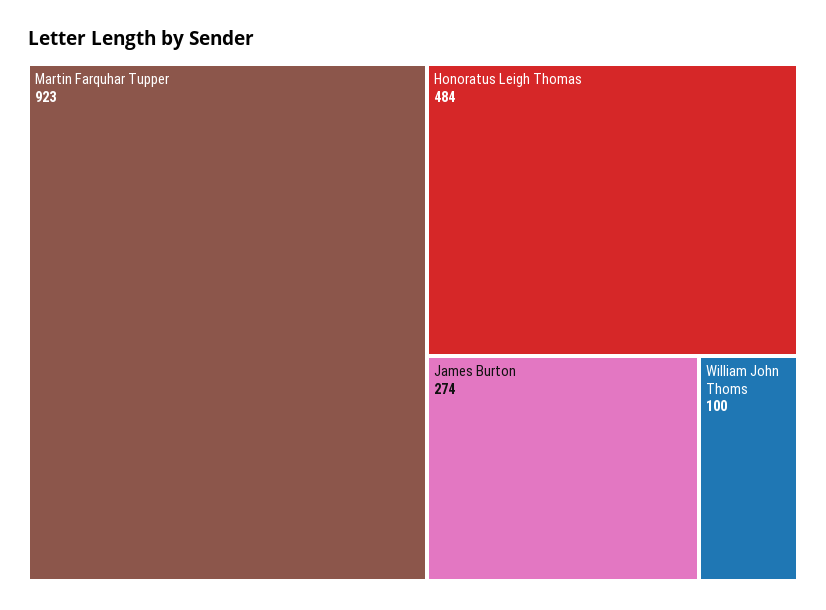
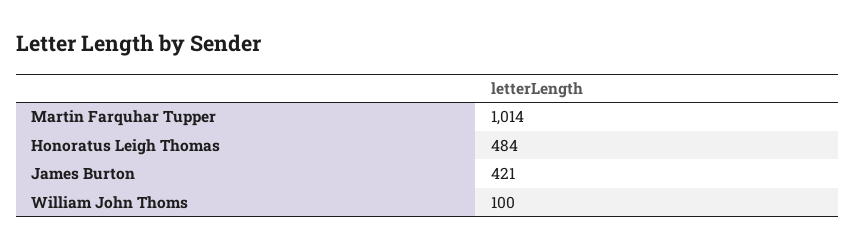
Martin Farquhar Tupper: 923 -> 1014
James Burton: 274 -> 421

